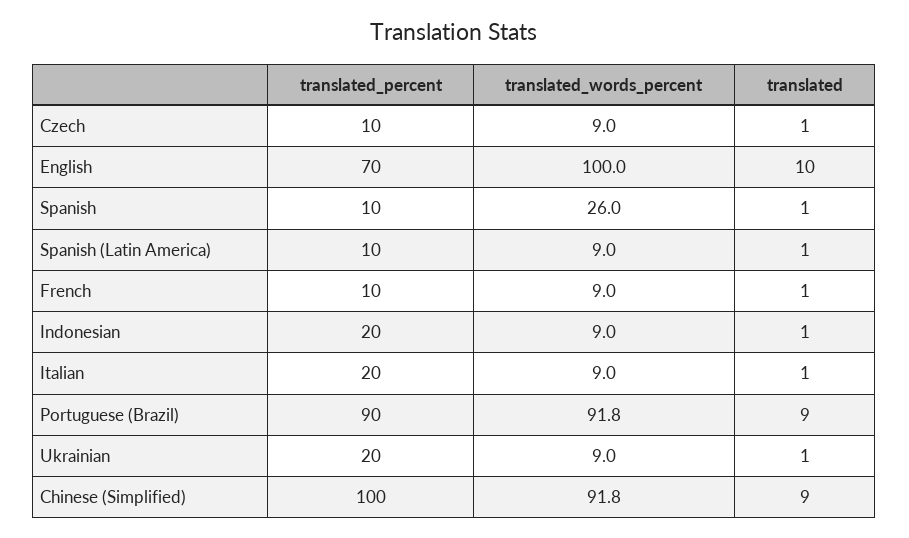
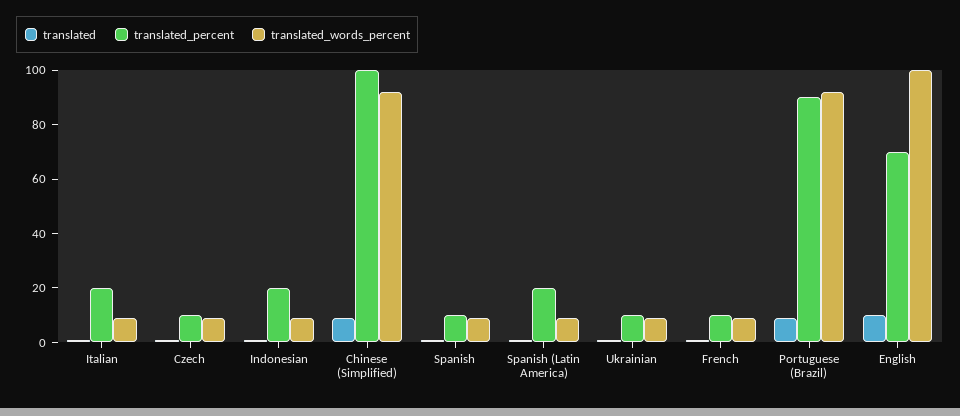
translated_words_percent, Spanish: 26 -> 10
translated_percent, Spanish (Latin America): 10 -> 20
translated_percent, Ukrainian: 20 -> 10

